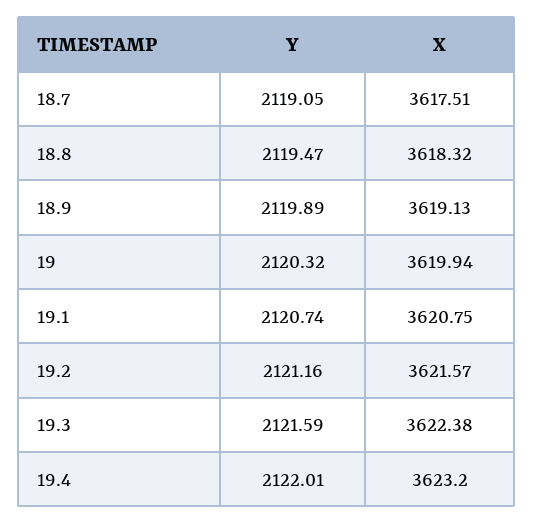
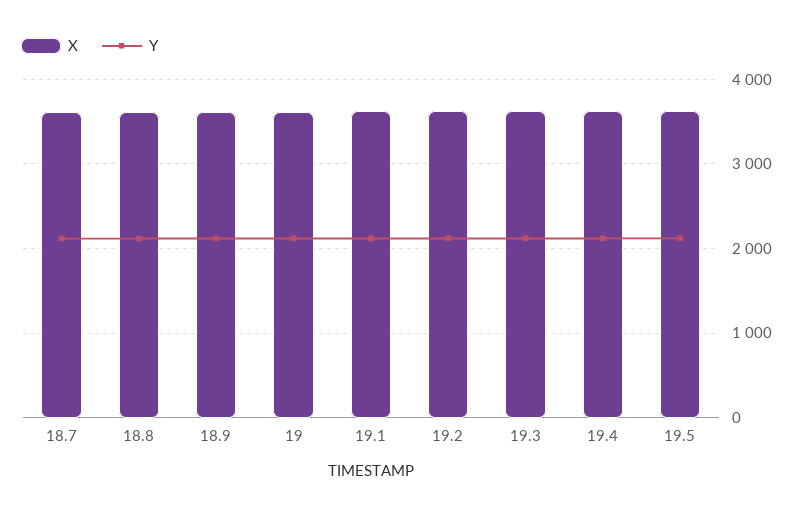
X, 19.5: none -> 3600
Y, 19.5: none -> 2100

